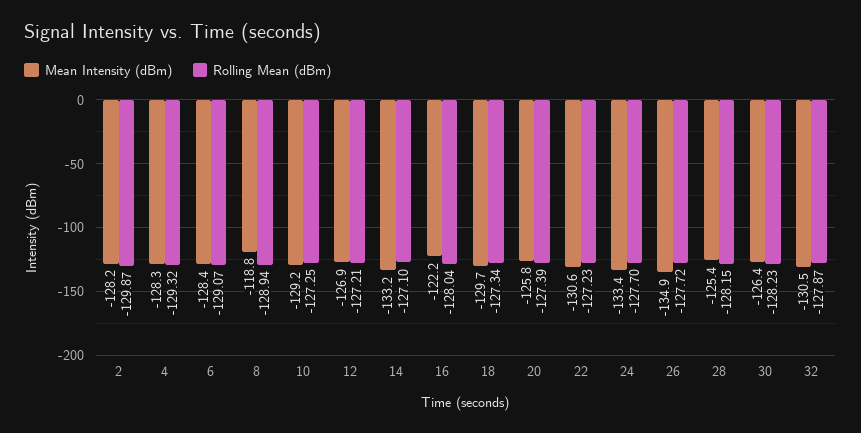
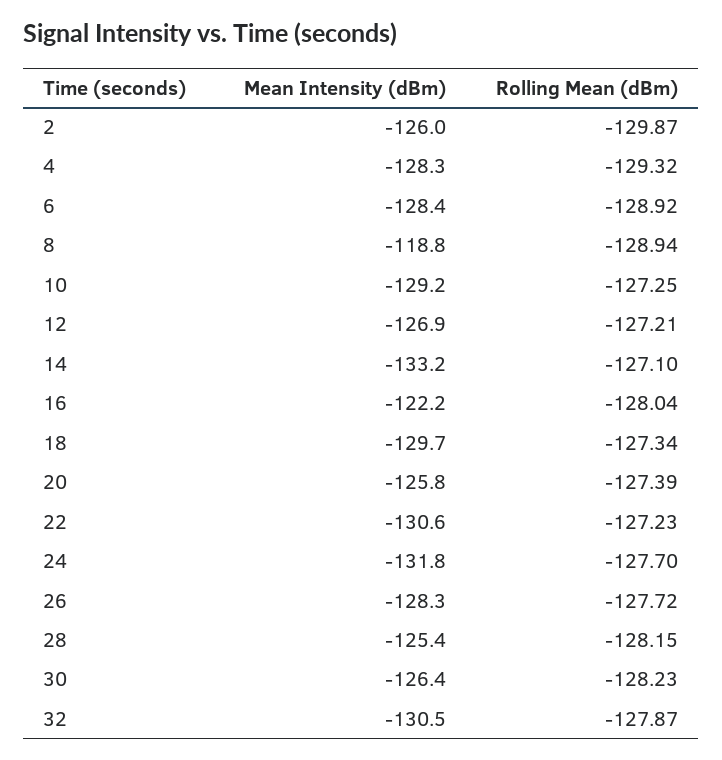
Mean Intensity (dBm), 2: -128.2 -> -126
Rolling Mean (dBm), 6: -129.07 -> -128.92
Mean Intensity (dBm), 24: -133.4 -> -131.8
Mean Intensity (dBm), 26: -134.9 -> -128.3

